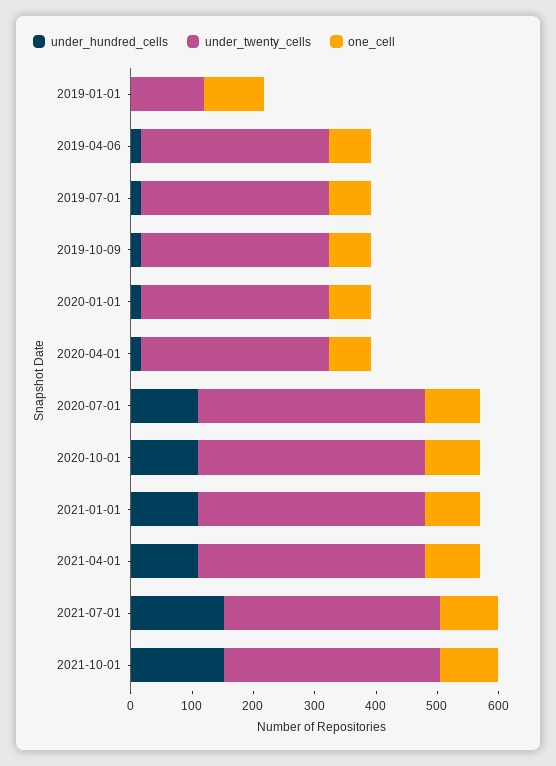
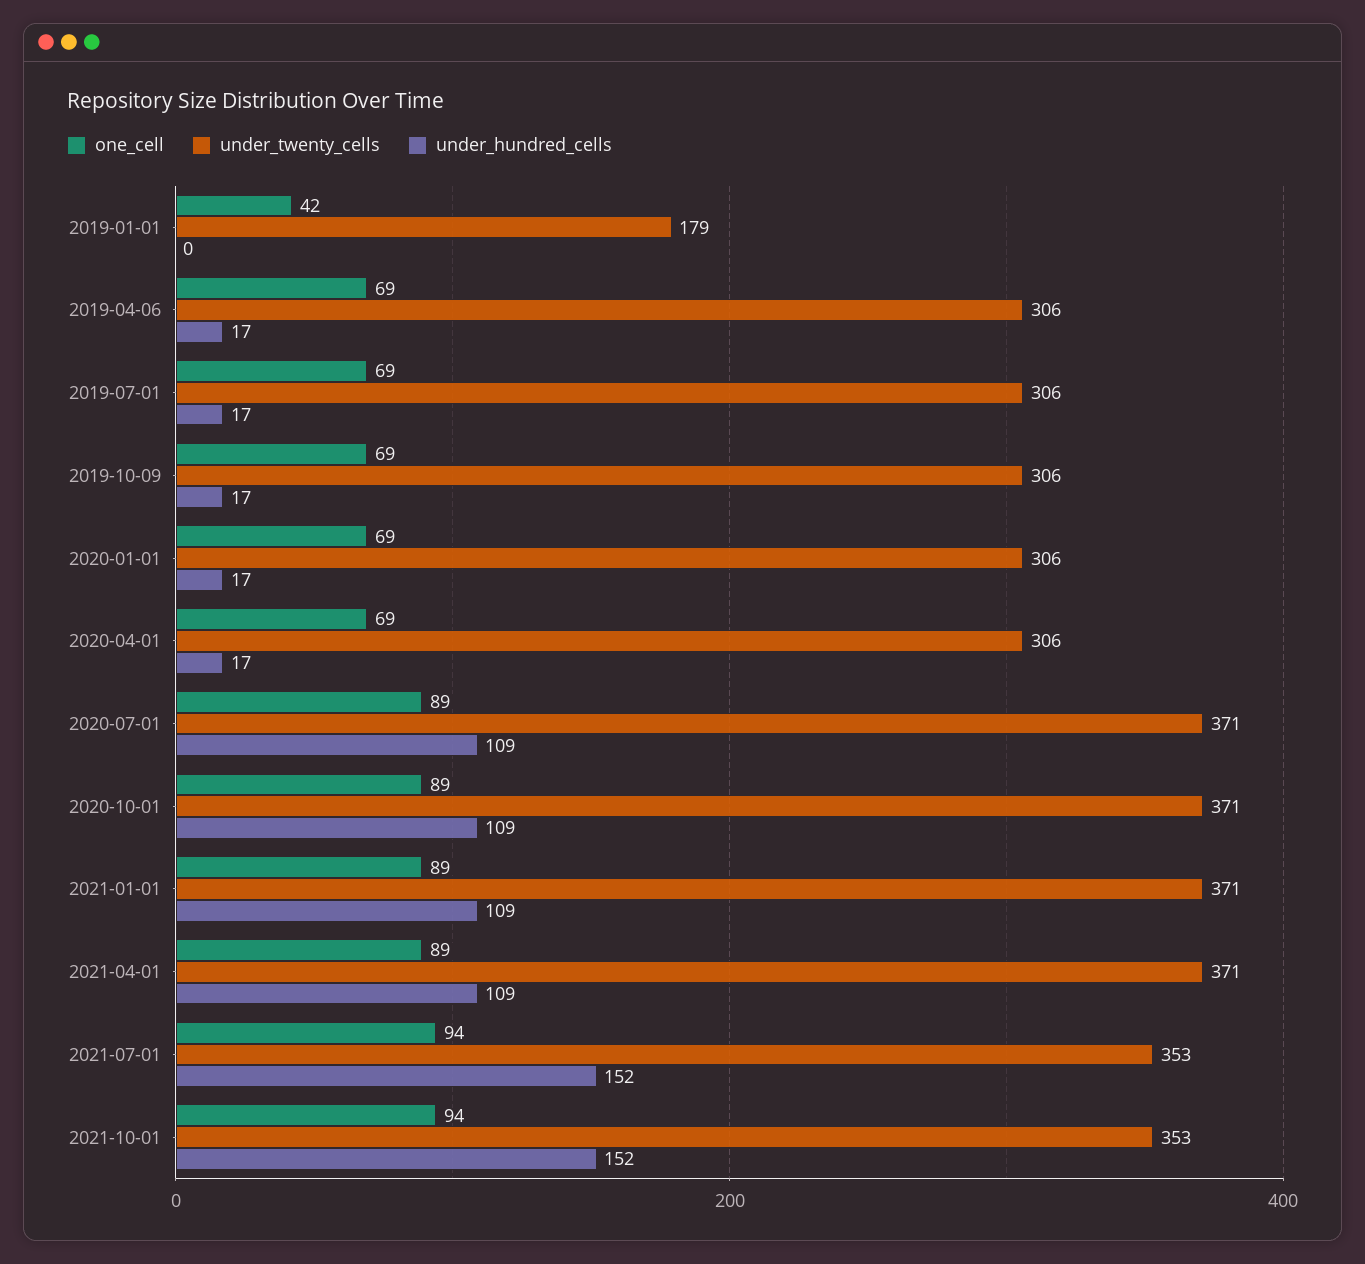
under_twenty_cells, 2019-01-01: 120 -> 179
one_cell, 2019-01-01: 100 -> 42

